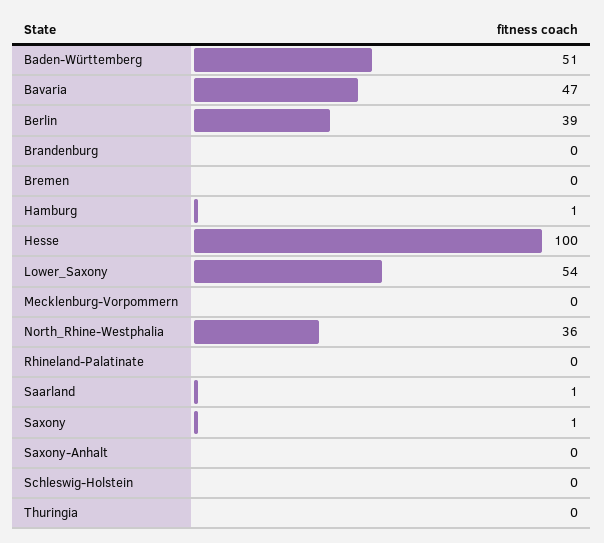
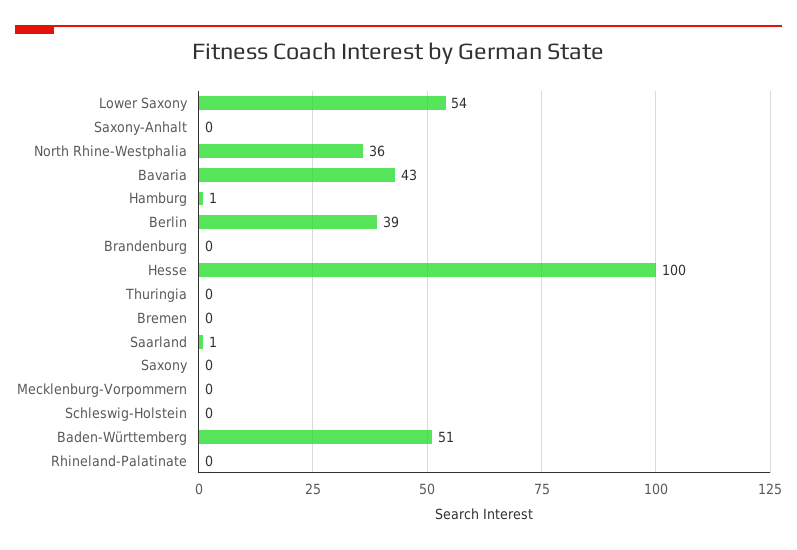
Bavaria: 47 -> 43
Saxony: 1 -> 0

